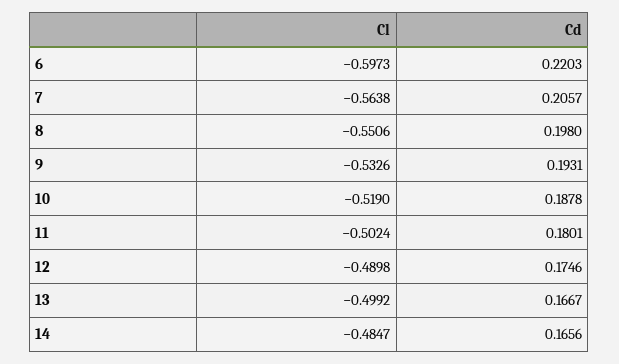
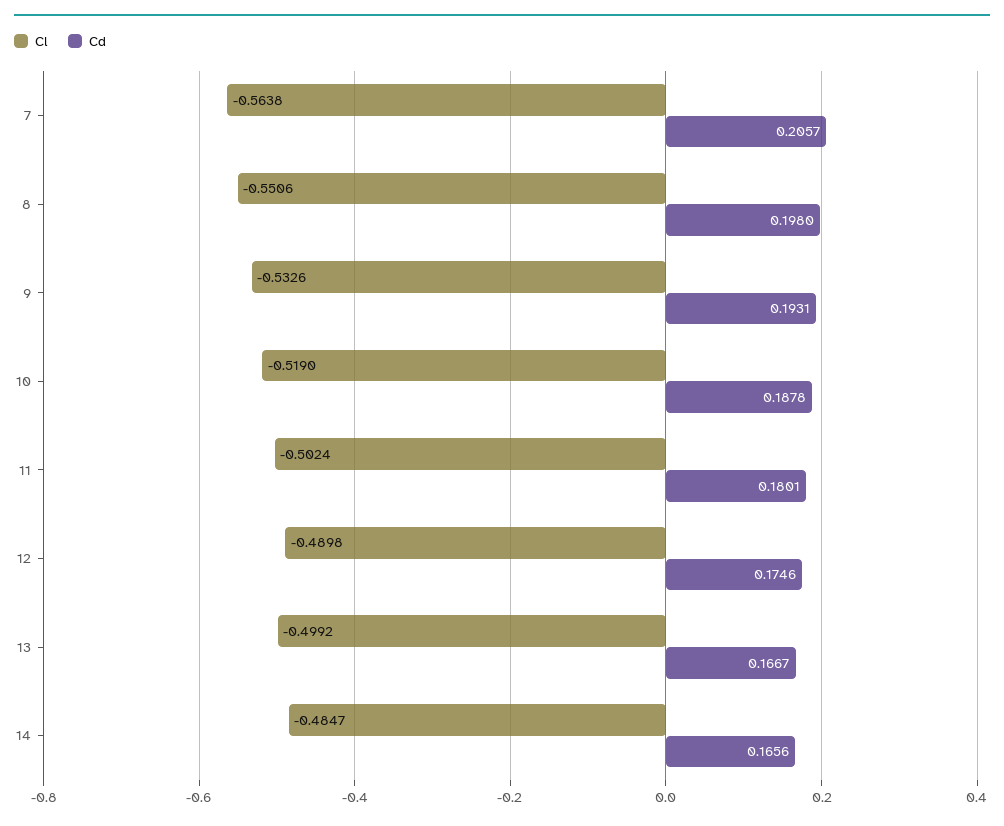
Cl, 6: -0.5973 -> none
Cd, 6: 0.2203 -> none

